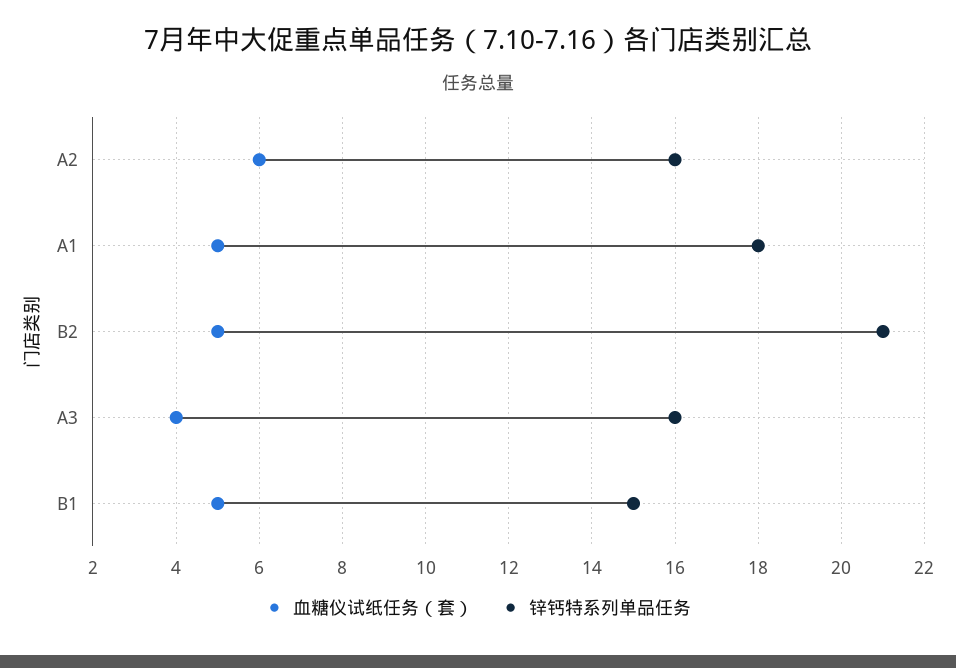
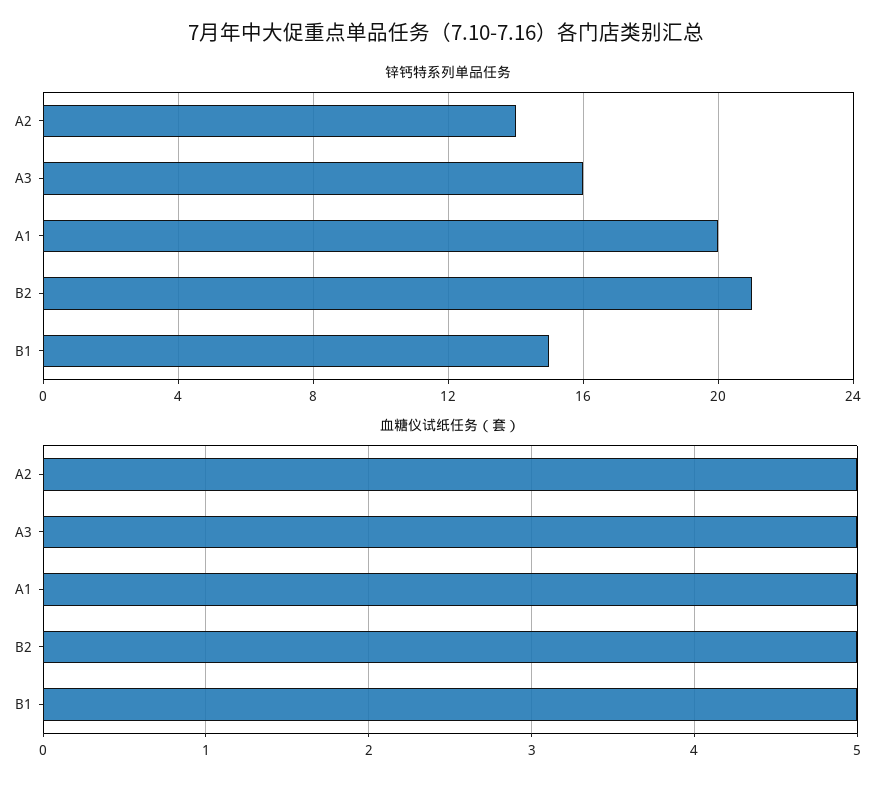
血糖仪试纸任务（套）, A2: 6 -> 5
锌钙特系列单品任务, A2: 16 -> 14
锌钙特系列单品任务, A1: 18 -> 20
血糖仪试纸任务（套）, A3: 4 -> 5

